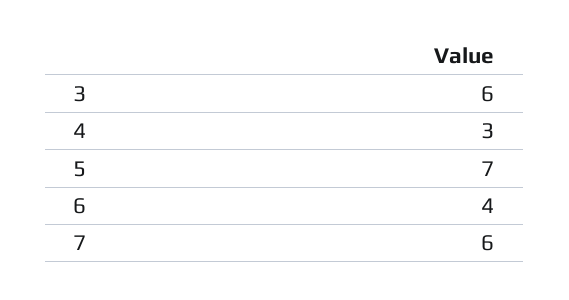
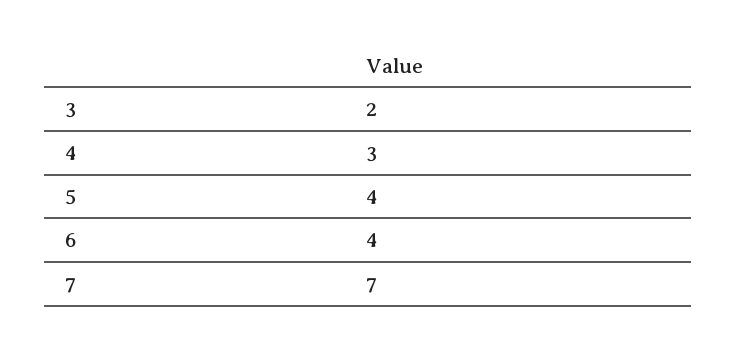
3: 6 -> 2
5: 7 -> 4
7: 6 -> 7

